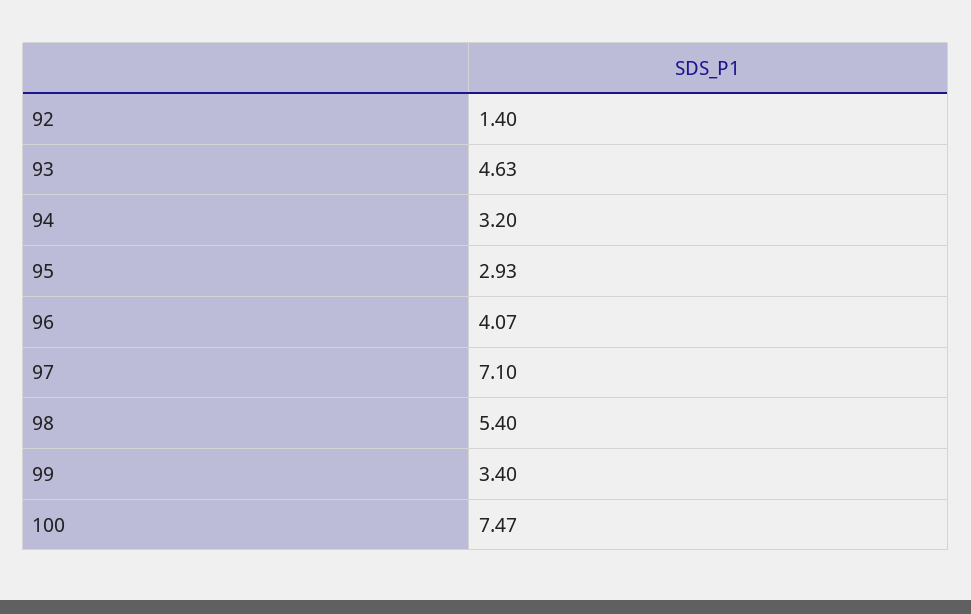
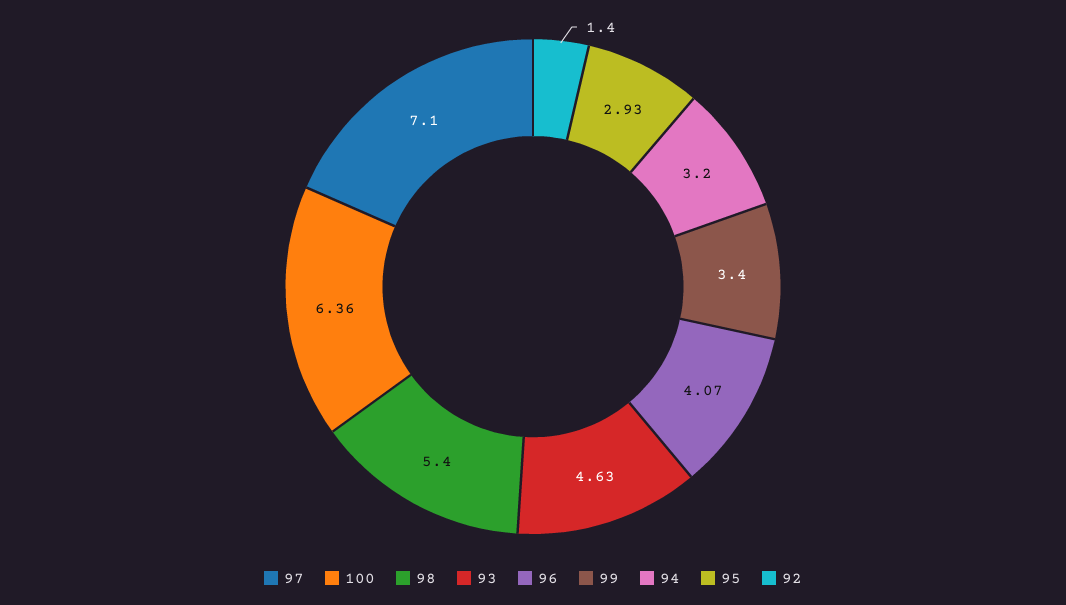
100: 7.47 -> 6.36

